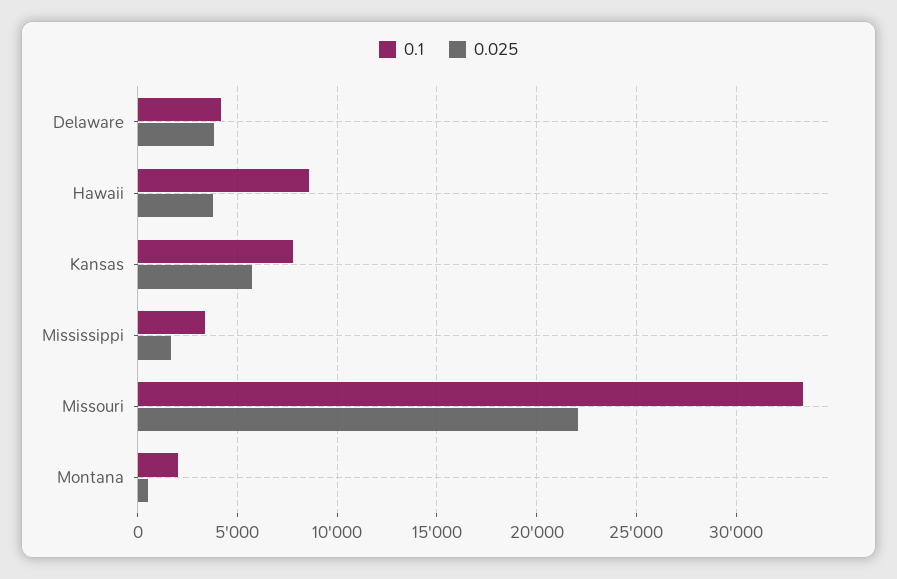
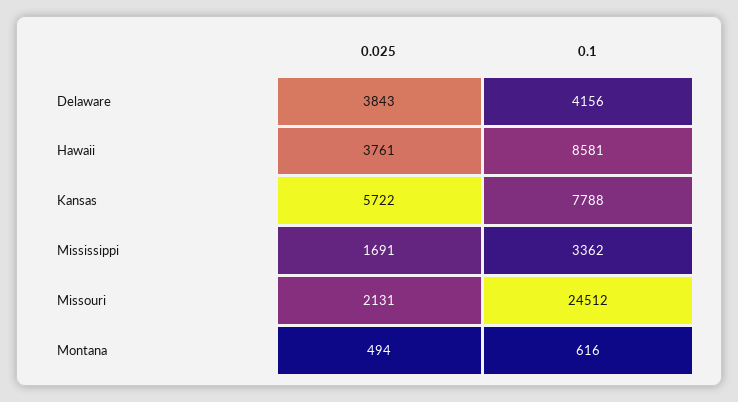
0.1, Missouri: 33500 -> 24512
0.025, Missouri: 22000 -> 2131
0.1, Montana: 2000 -> 616

